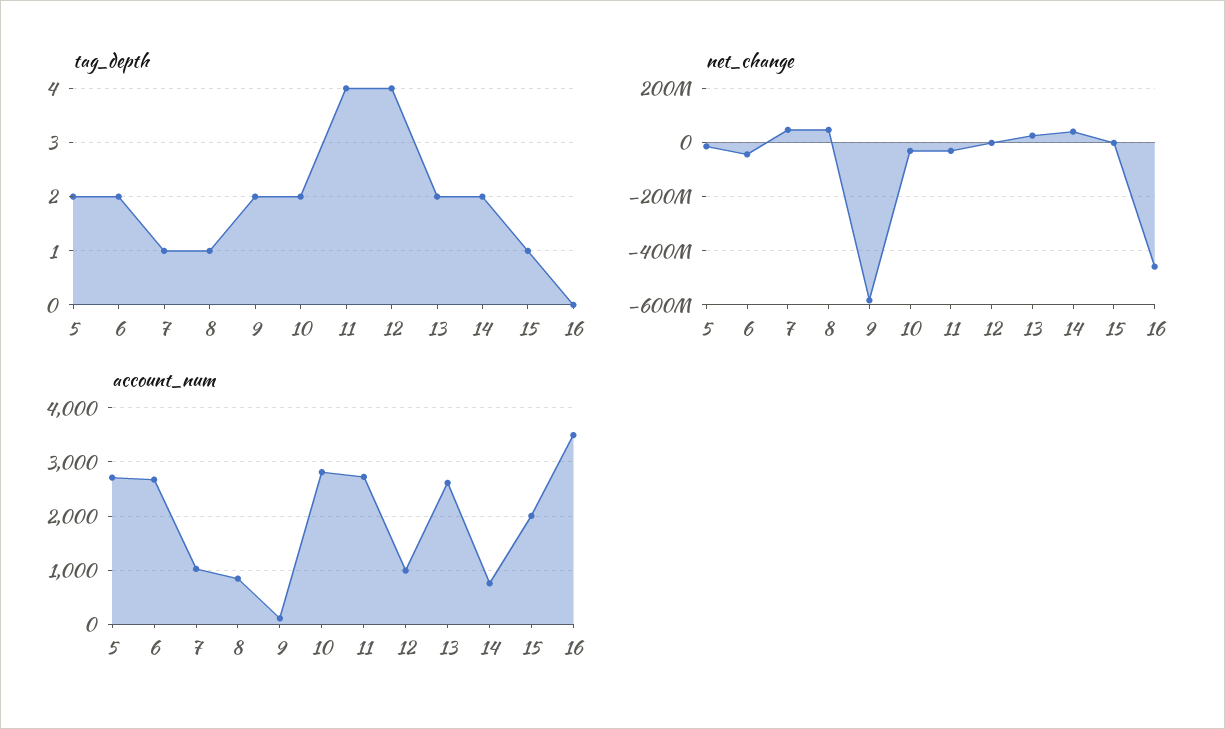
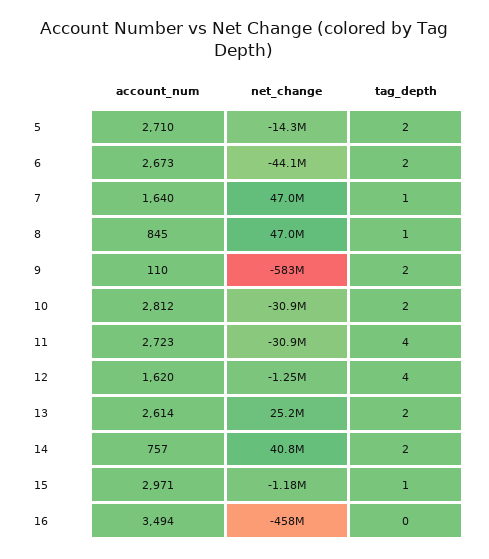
account_num, 7: 1000 -> 1640
account_num, 12: 1000 -> 1620
account_num, 15: 2000 -> 2971

